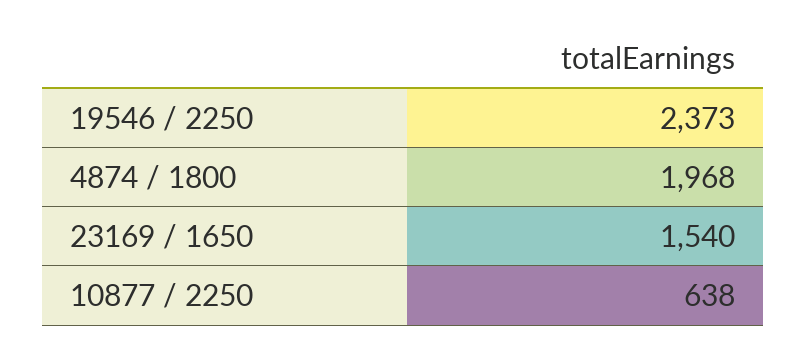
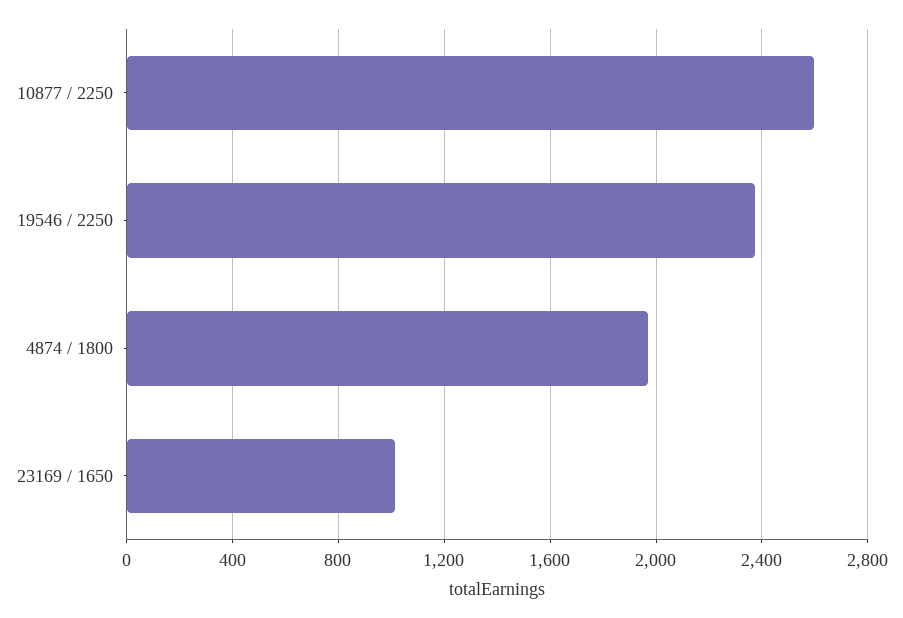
23169 / 1650: 1540 -> 1000
10877 / 2250: 638 -> 2600

